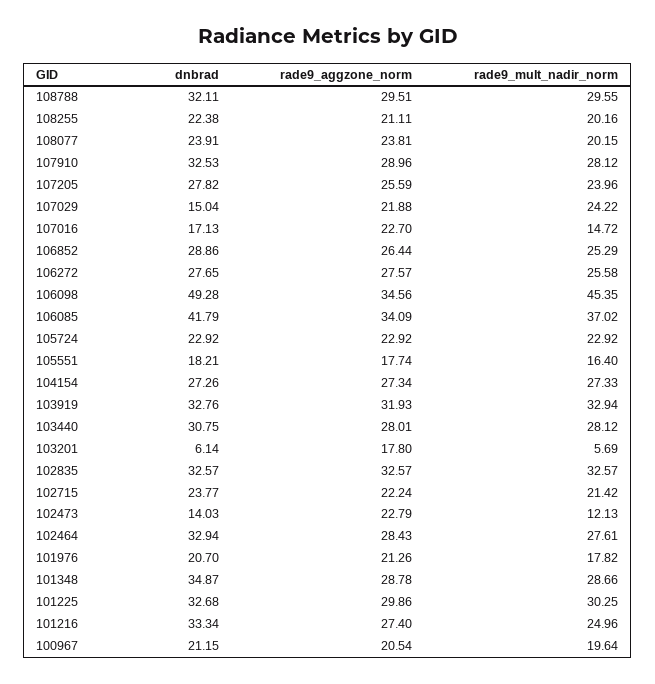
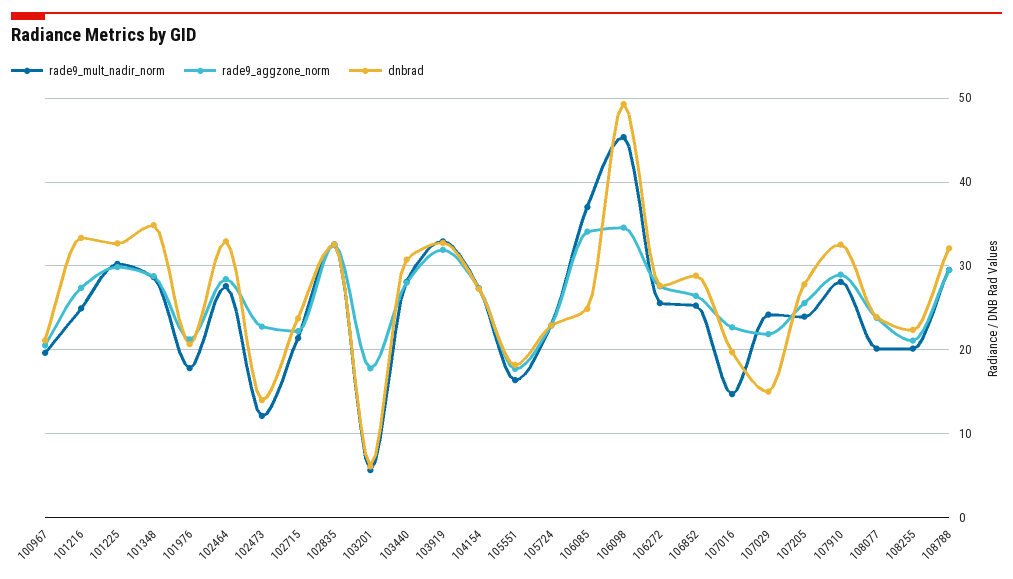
dnbrad, 107016: 17.13 -> 20
dnbrad, 106085: 41.79 -> 25

